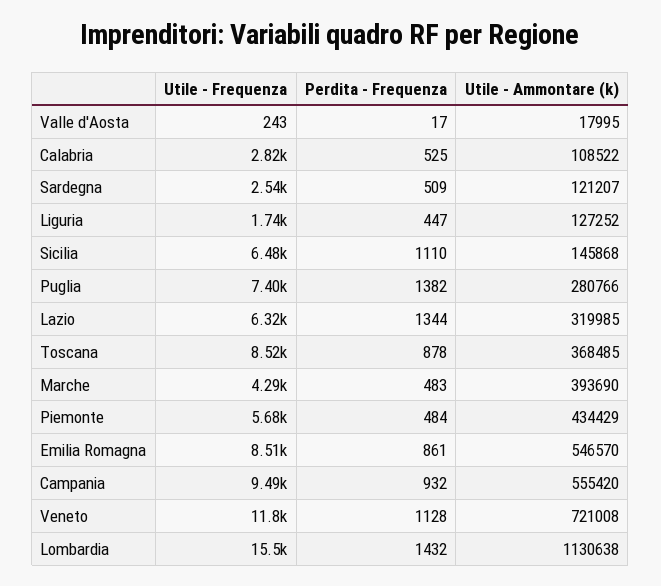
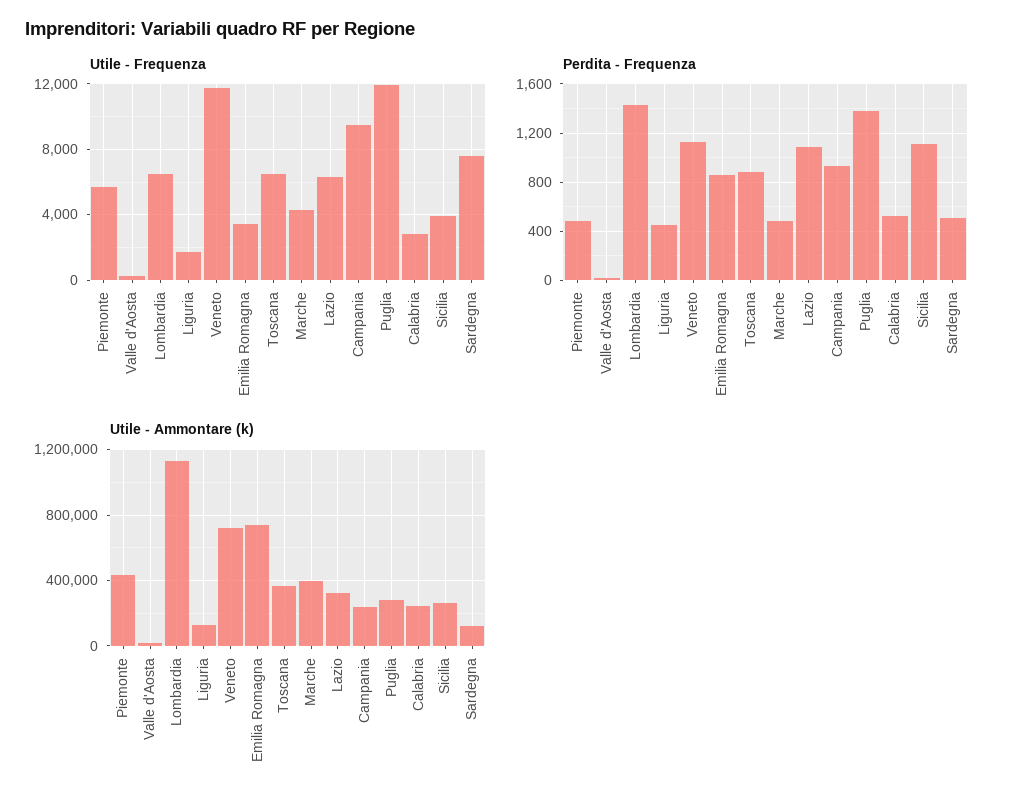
Utile - Ammontare (k), Calabria: 108522 -> 250000
Utile - Frequenza, Sardegna: 2540 -> 7500
Utile - Frequenza, Sicilia: 6480 -> 4000
Utile - Ammontare (k), Sicilia: 145868 -> 250000
Utile - Frequenza, Puglia: 7400 -> 12000
Perdita - Frequenza, Lazio: 1344 -> 1100
Utile - Frequenza, Toscana: 8520 -> 6500
Utile - Frequenza, Emilia Romagna: 8510 -> 3500
Utile - Ammontare (k), Emilia Romagna: 546570 -> 750000
Utile - Ammontare (k), Campania: 555420 -> 250000
Utile - Frequenza, Lombardia: 15500 -> 6500

